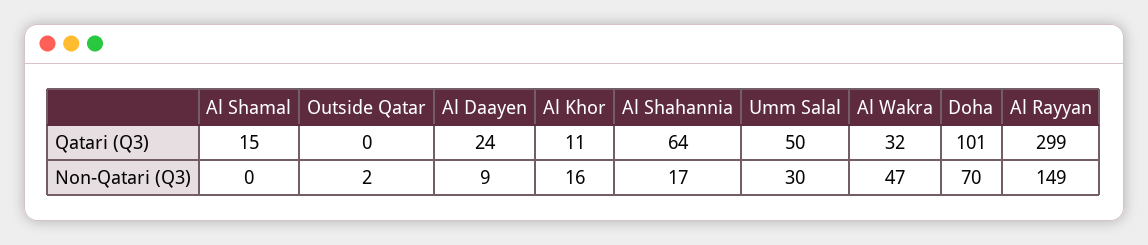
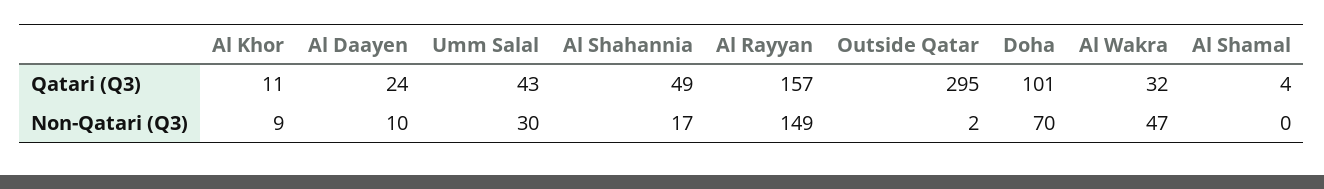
Al Shamal, Qatari (Q3): 15 -> 4
Outside Qatar, Qatari (Q3): 0 -> 295
Al Shahannia, Qatari (Q3): 64 -> 49
Umm Salal, Qatari (Q3): 50 -> 43
Al Rayyan, Qatari (Q3): 299 -> 157
Al Daayen, Non-Qatari (Q3): 9 -> 10
Al Khor, Non-Qatari (Q3): 16 -> 9

